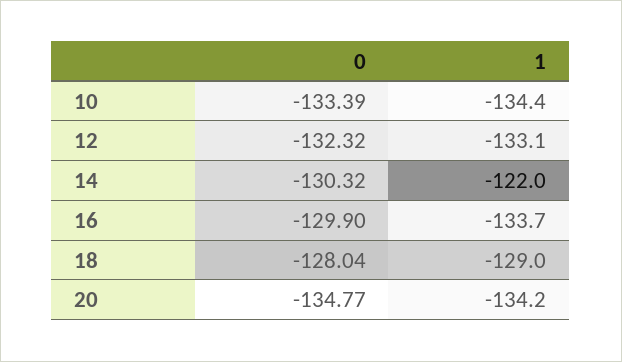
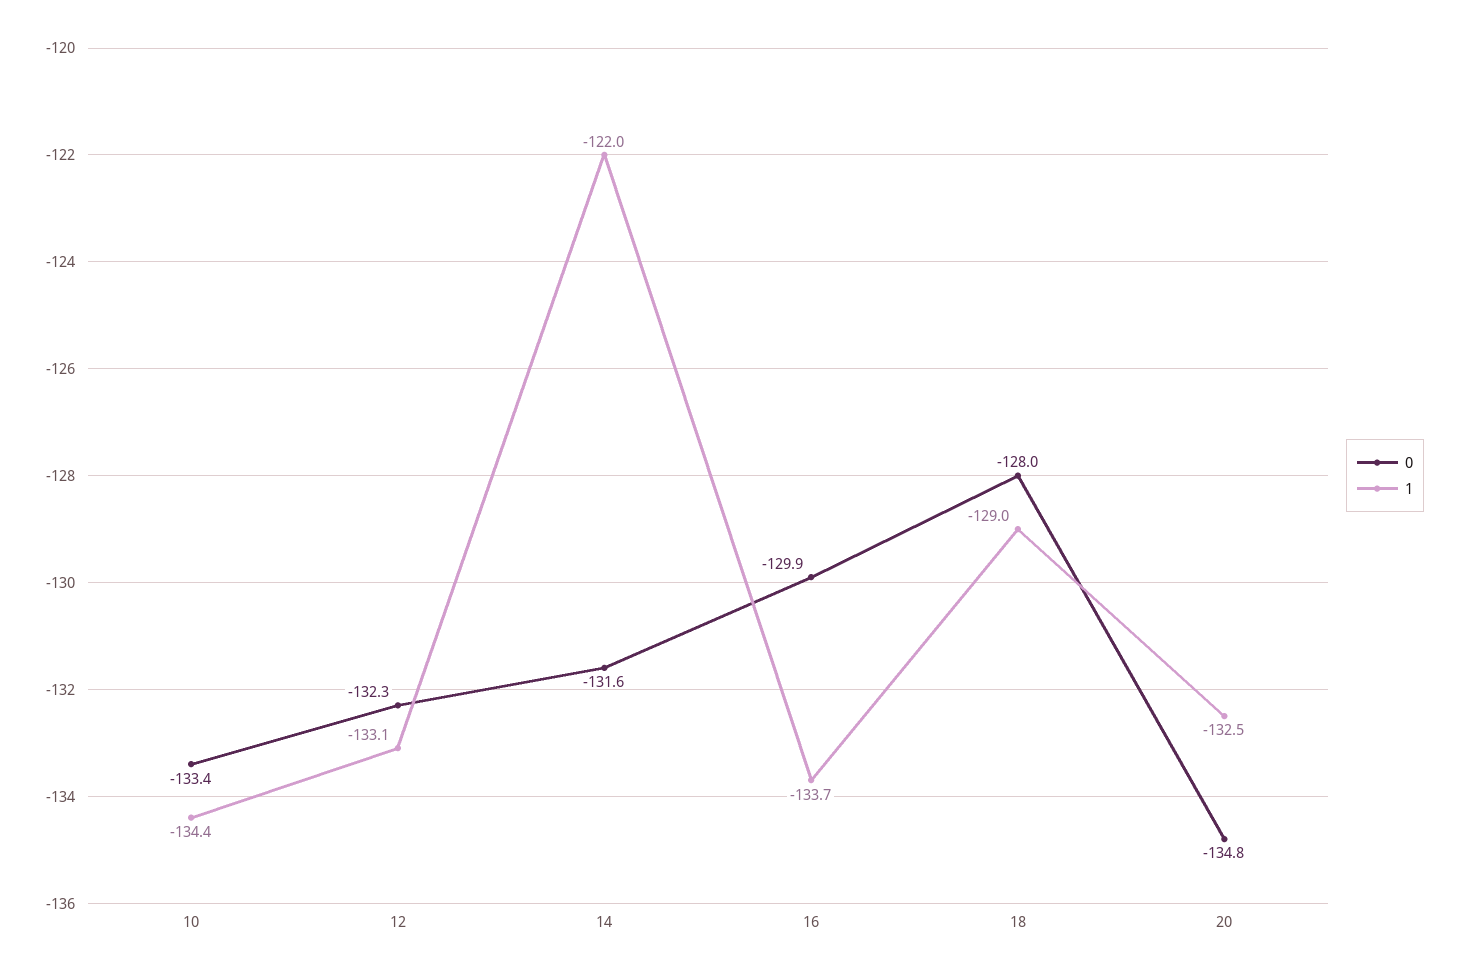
0, 14: -130.32 -> -131.6
1, 20: -134.2 -> -132.5

